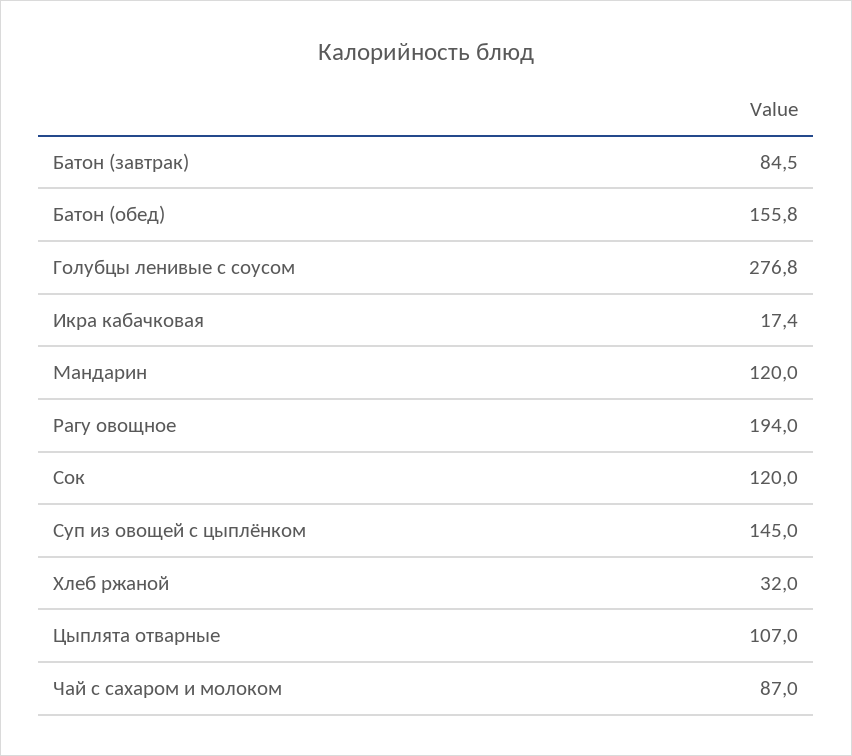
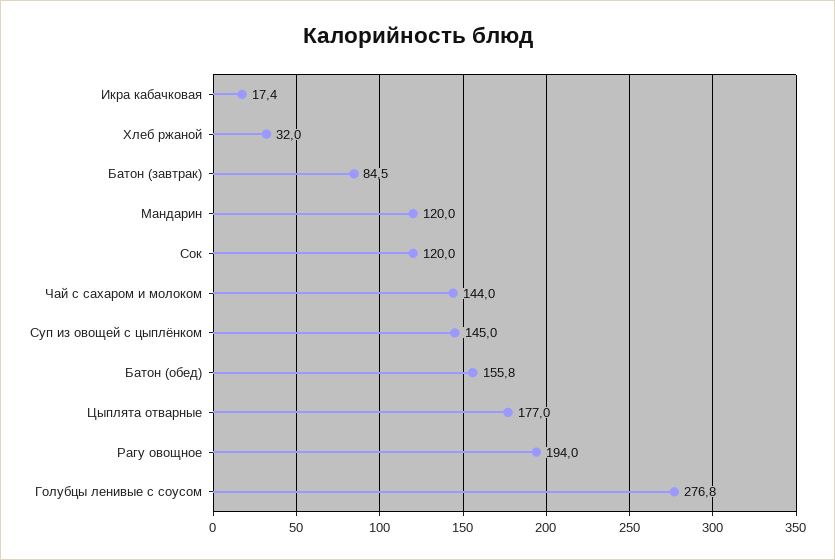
Цыплята отварные: 107 -> 177
Чай с сахаром и молоком: 87 -> 144

